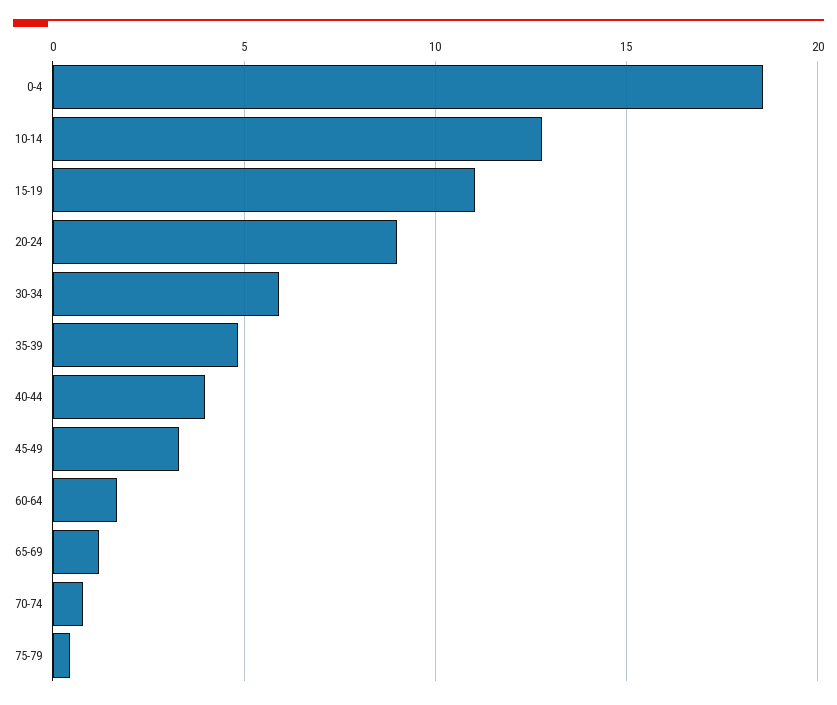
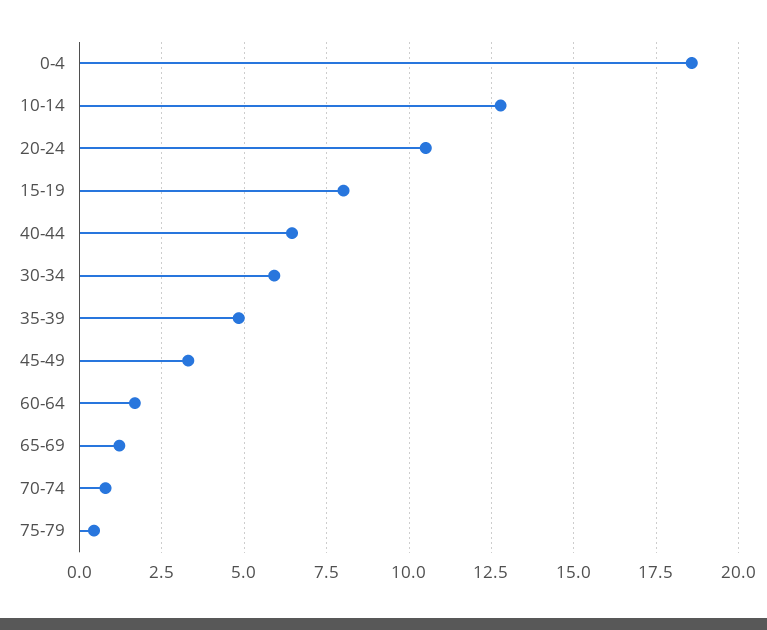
15-19: 11 -> 8
20-24: 9 -> 10.5
40-44: 4 -> 6.5

